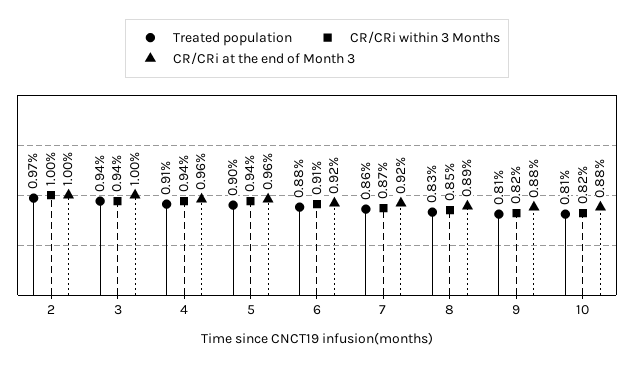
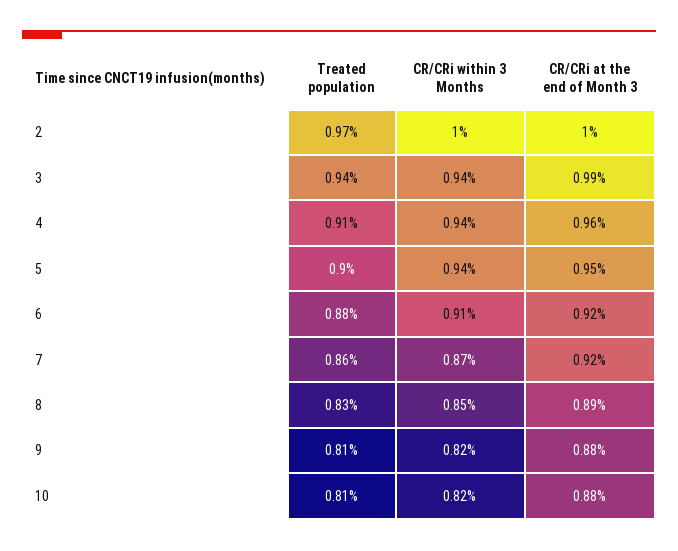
CR/CRi at the end of Month 3, 3: 1 -> 0.99
CR/CRi at the end of Month 3, 5: 0.96 -> 0.95

